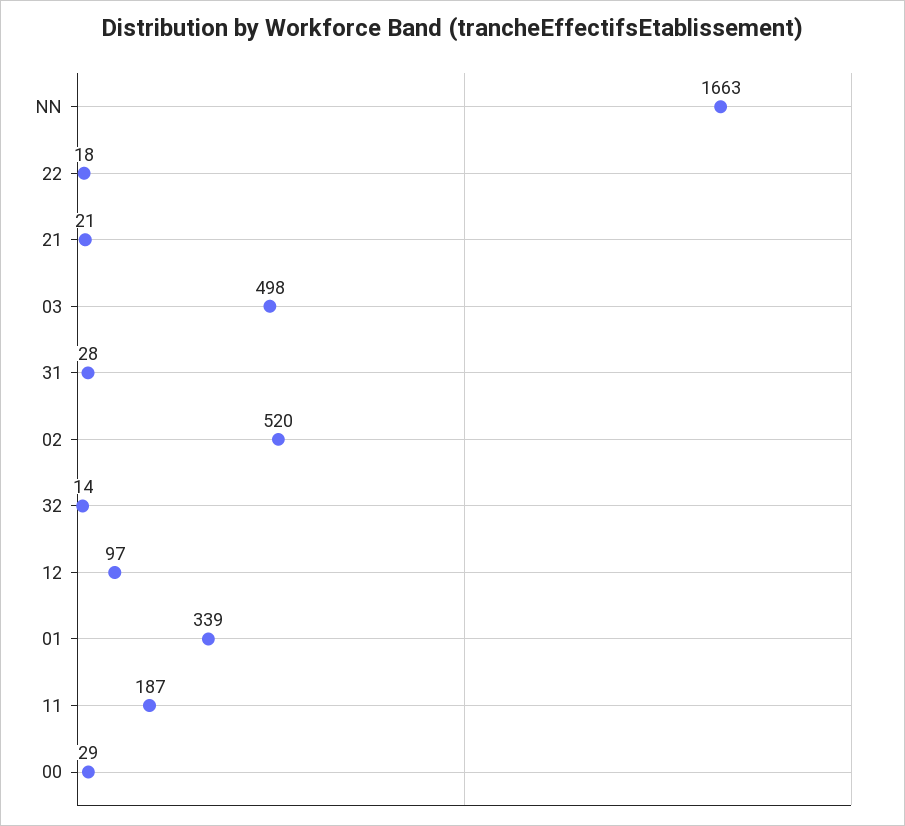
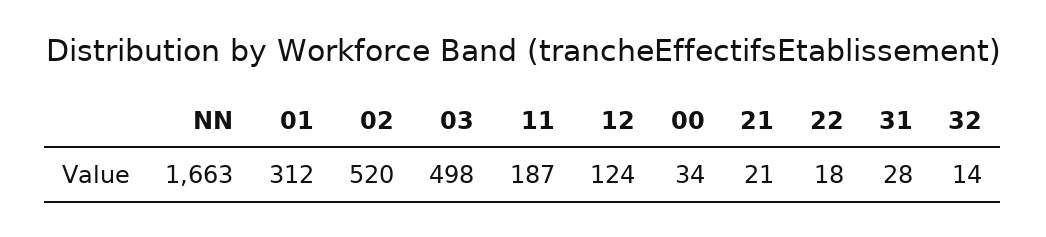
12: 97 -> 124
01: 339 -> 312
00: 29 -> 34

